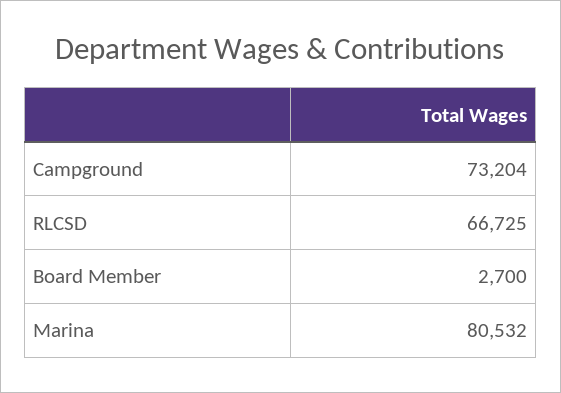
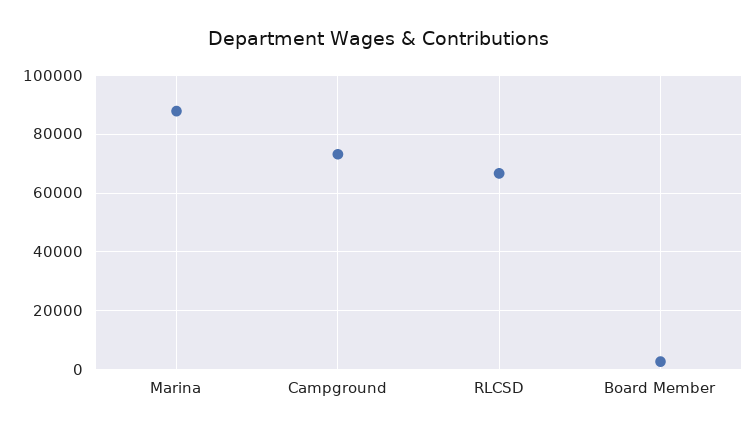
Marina: 80532 -> 87500

